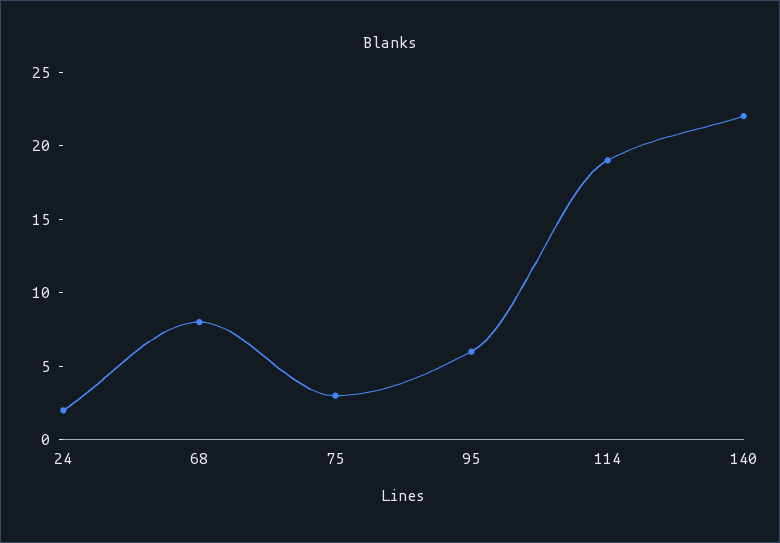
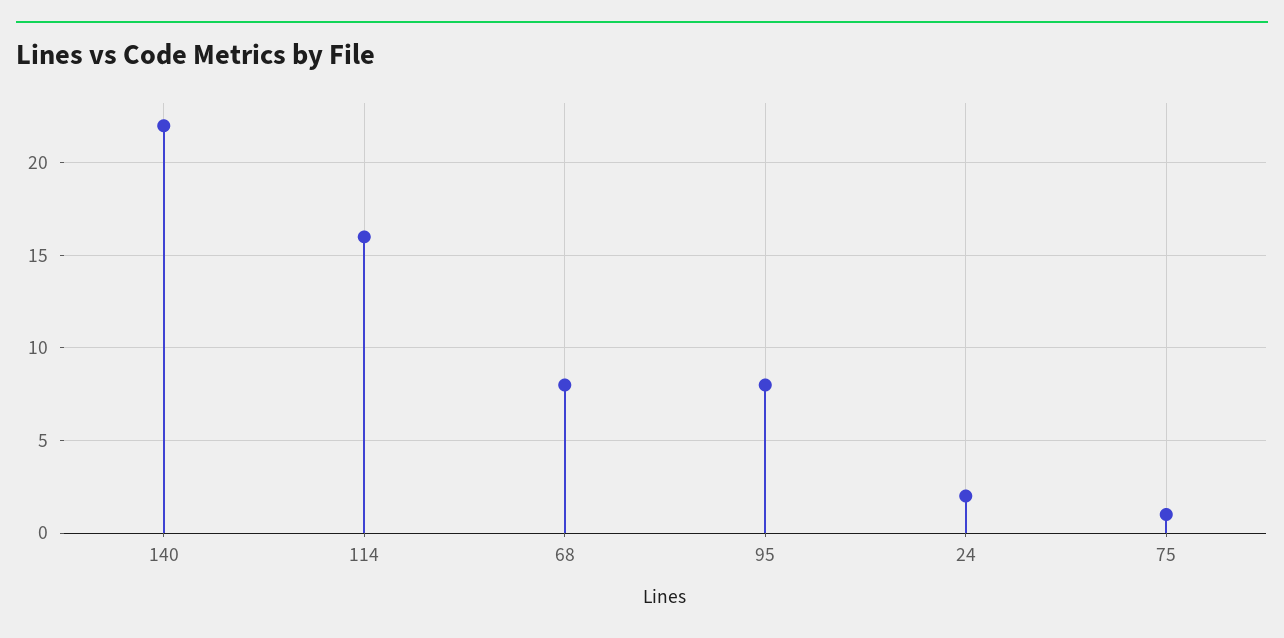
75: 3 -> 1
95: 6 -> 8
114: 19 -> 16

